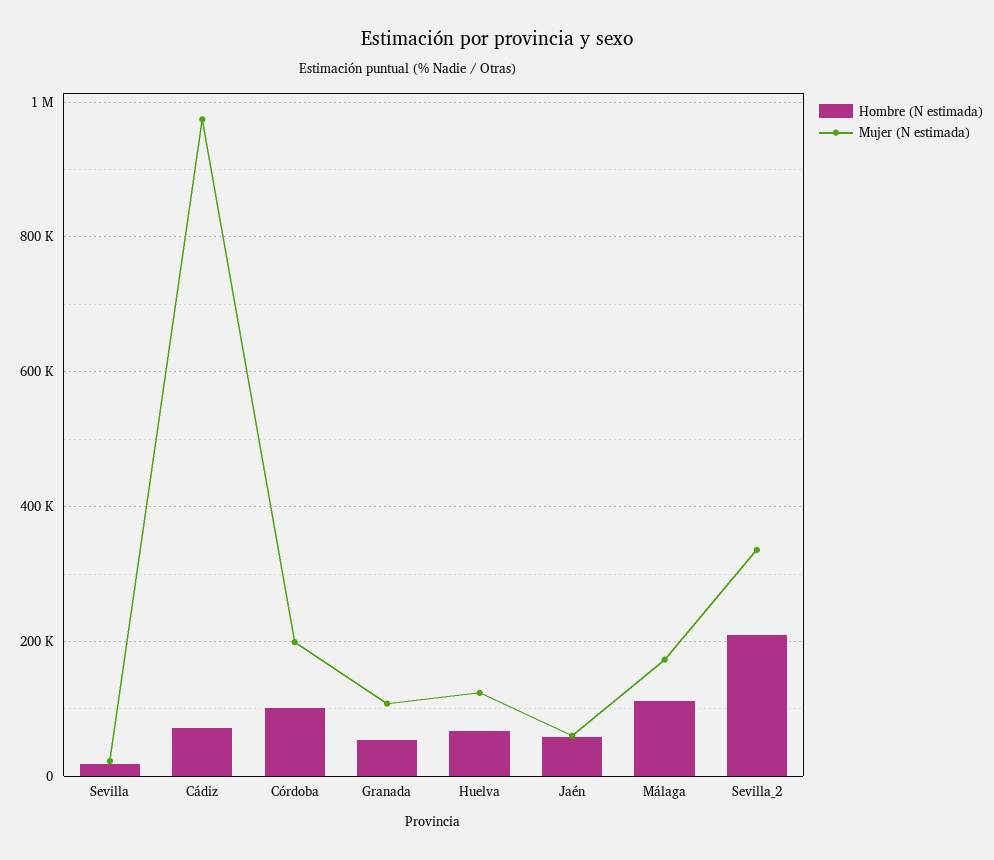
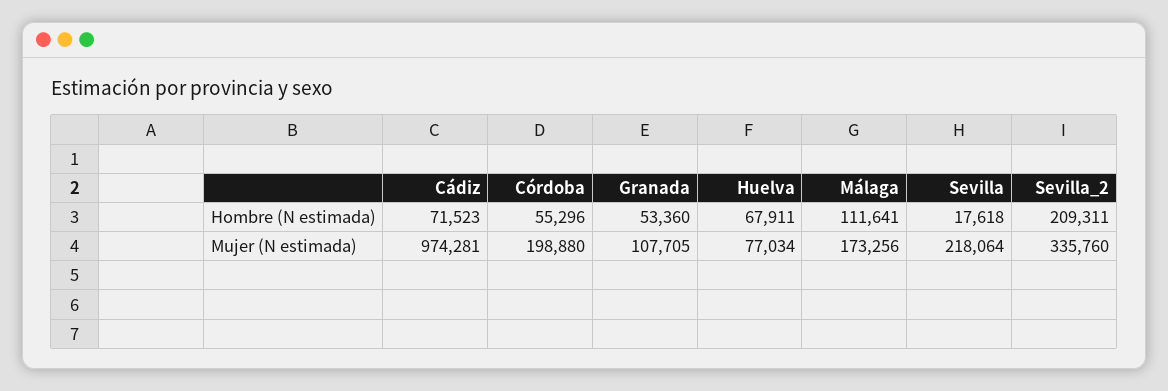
Mujer (N estimada), Sevilla: 20000 -> 218064
Hombre (N estimada), Córdoba: 100000 -> 55296
Mujer (N estimada), Huelva: 120000 -> 77034
Hombre (N estimada), Jaén: 60000 -> none
Mujer (N estimada), Jaén: 60000 -> none

